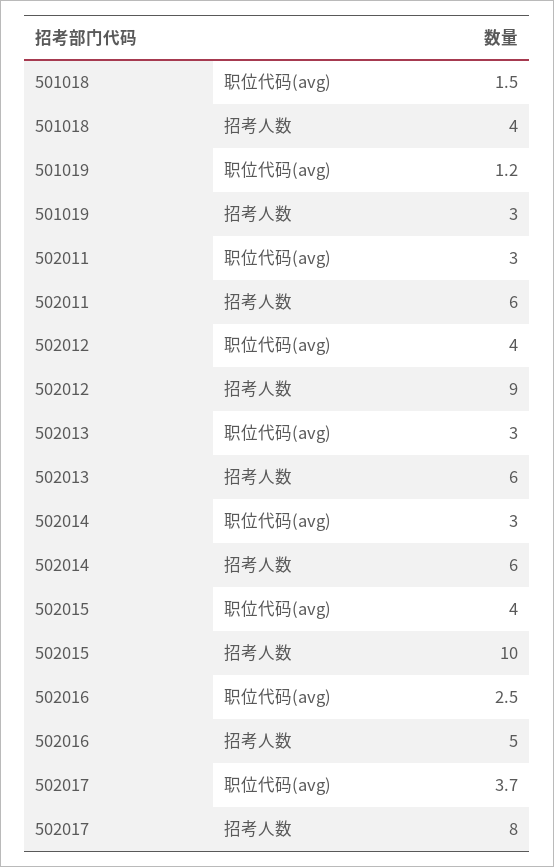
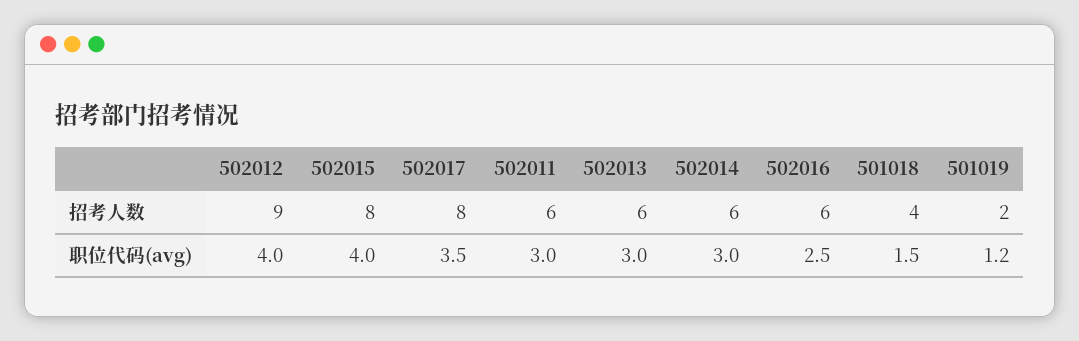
501019, 招考人数: 3 -> 2
502015, 招考人数: 10 -> 8
502016, 招考人数: 5 -> 6
502017, 职位代码(avg): 3.7 -> 3.5

